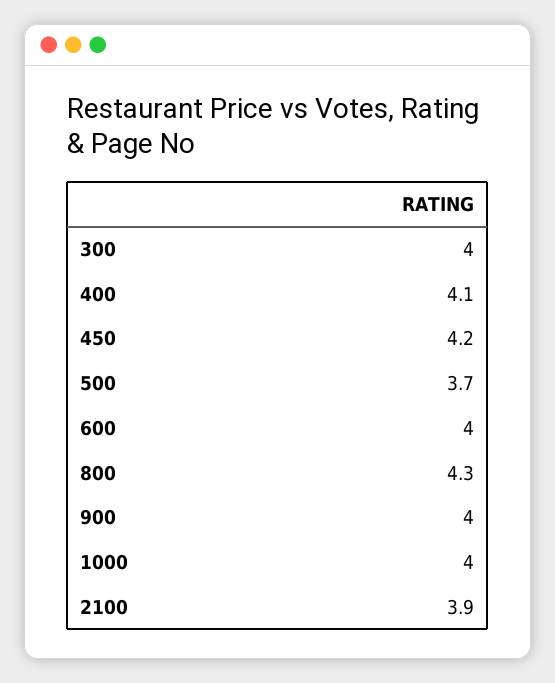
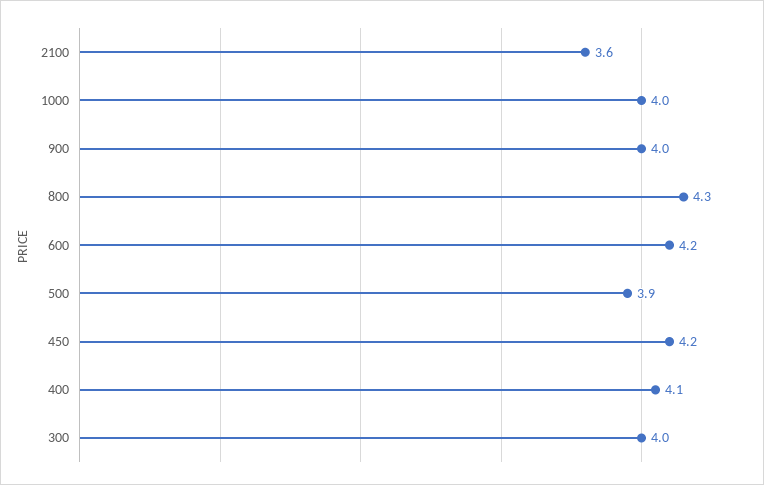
500: 3.7 -> 3.9
600: 4 -> 4.2
2100: 3.9 -> 3.6

